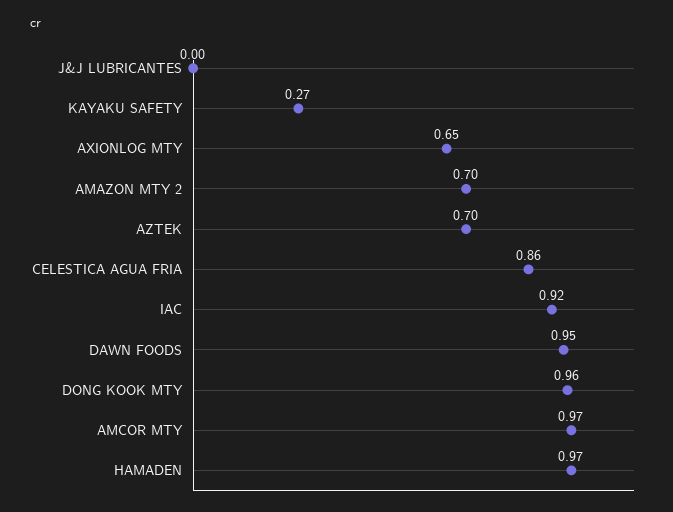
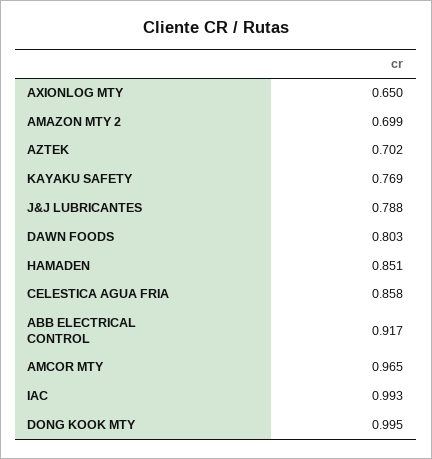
J&J LUBRICANTES: 0 -> 0.788
KAYAKU SAFETY: 0.27 -> 0.769
IAC: 0.92 -> 0.993
DAWN FOODS: 0.95 -> 0.803
DONG KOOK MTY: 0.96 -> 0.995
HAMADEN: 0.97 -> 0.851
ABB ELECTRICAL CONTROL: none -> 0.917

